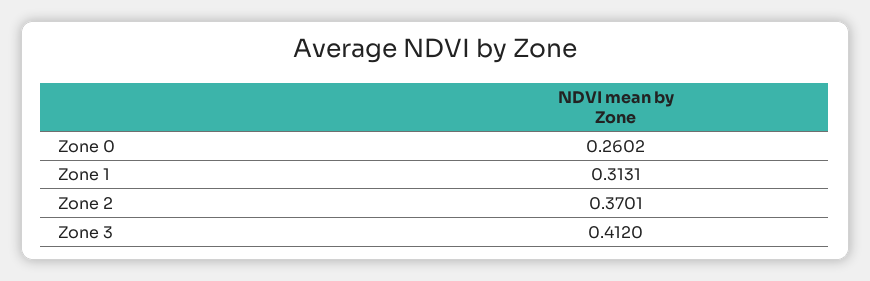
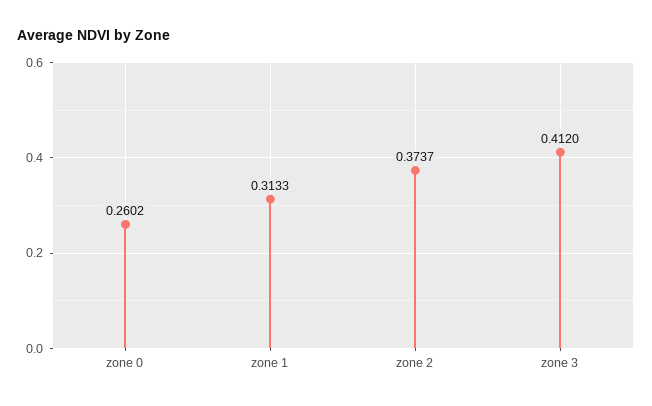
Zone 1: 0.3131 -> 0.3133
Zone 2: 0.3701 -> 0.3737

